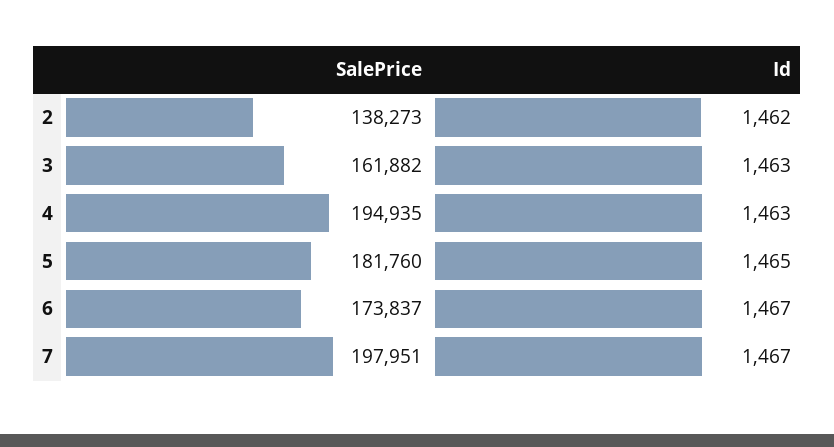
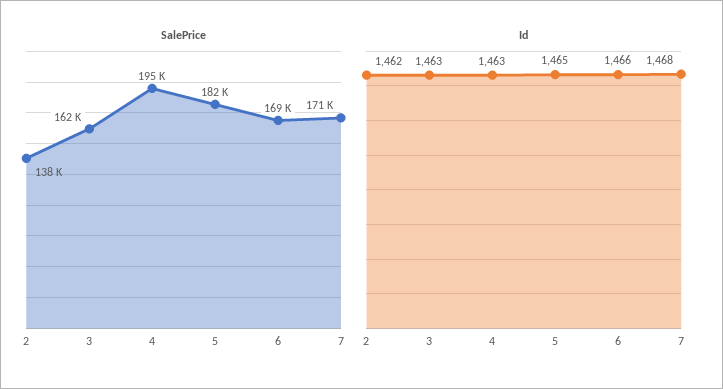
SalePrice, 6: 173837 -> 169000
Id, 6: 1467 -> 1466
SalePrice, 7: 197951 -> 171000
Id, 7: 1467 -> 1468

